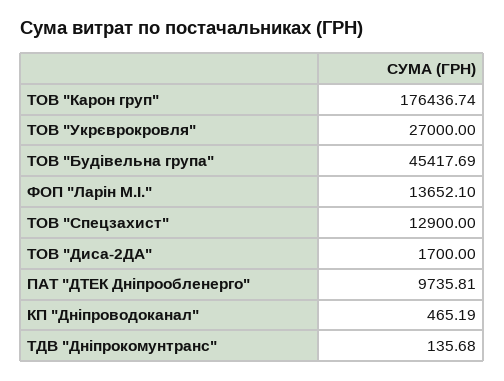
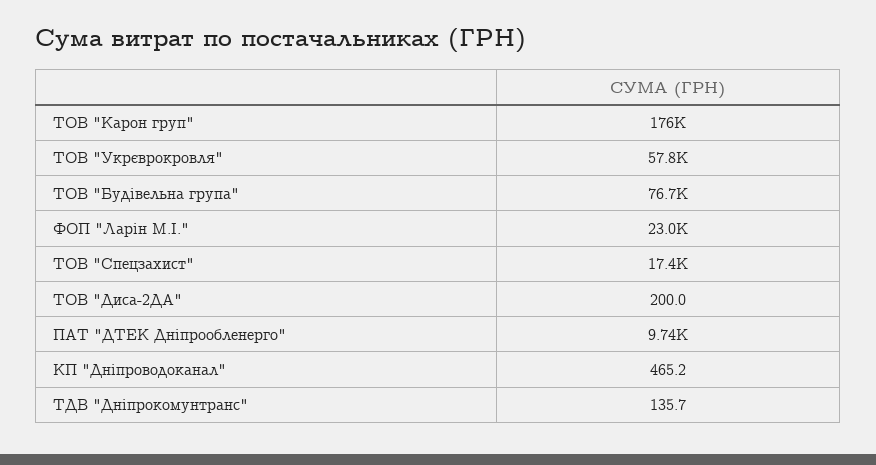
ТОВ "Укрєврокровля": 27000 -> 57800
ТОВ "Будівельна група": 45417.69 -> 76700
ФОП "Ларін М.І.": 13652.1 -> 23000
ТОВ "Спецзахист": 12900 -> 17400
ТОВ "Диса-2ДА": 1700 -> 200

